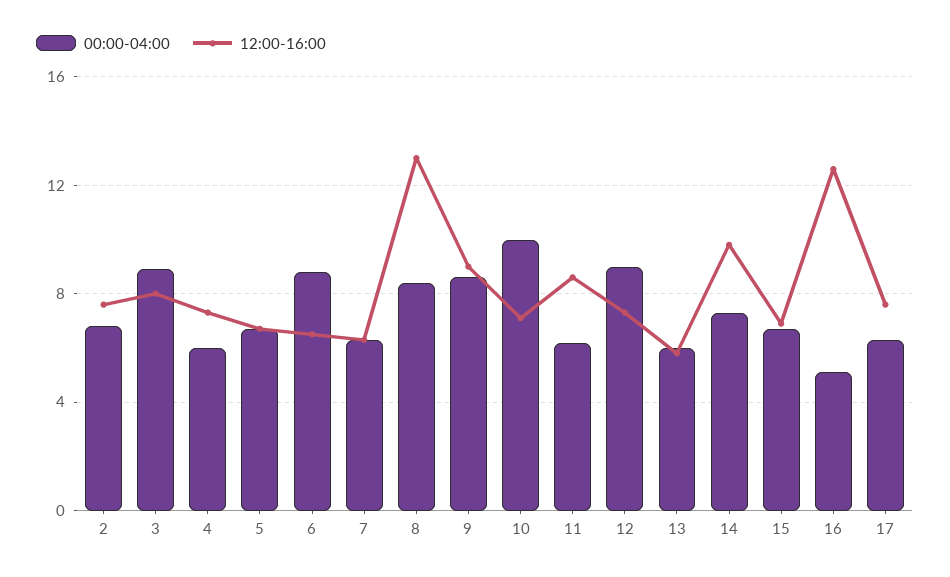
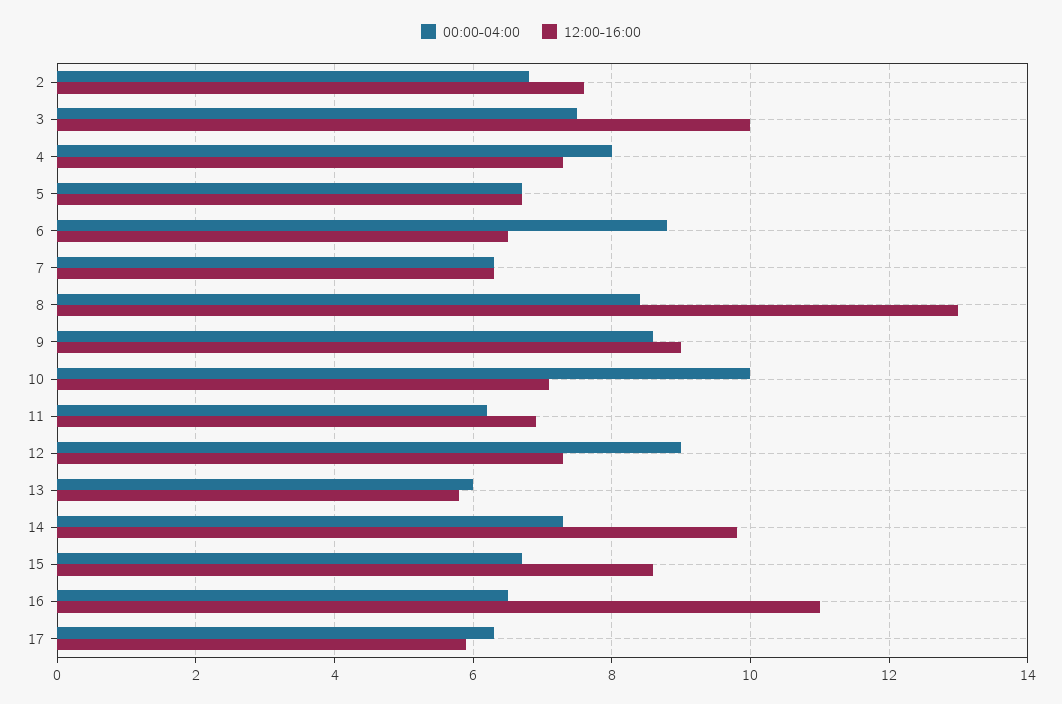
00:00-04:00, 3: 9 -> 7.5
12:00-16:00, 3: 8 -> 10
00:00-04:00, 4: 6 -> 8
12:00-16:00, 11: 8.5 -> 7
12:00-16:00, 15: 7 -> 8.5
00:00-04:00, 16: 5 -> 6.5
12:00-16:00, 16: 12.5 -> 11
12:00-16:00, 17: 7.5 -> 6

